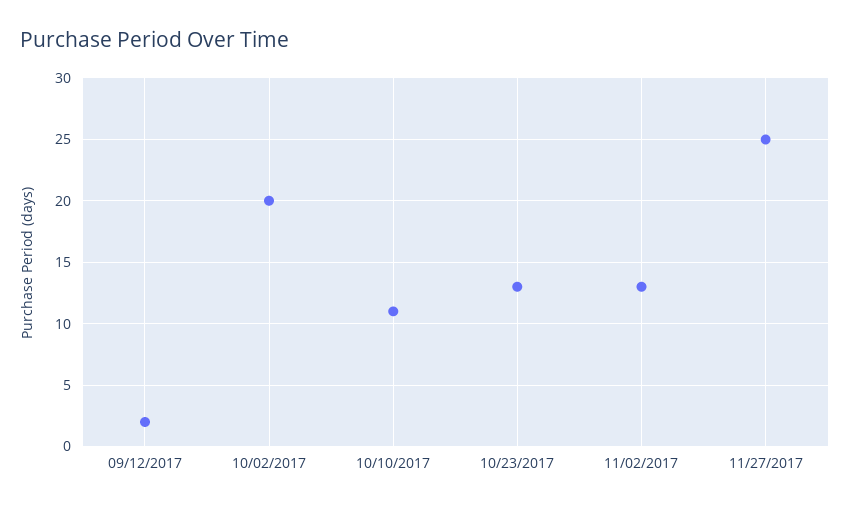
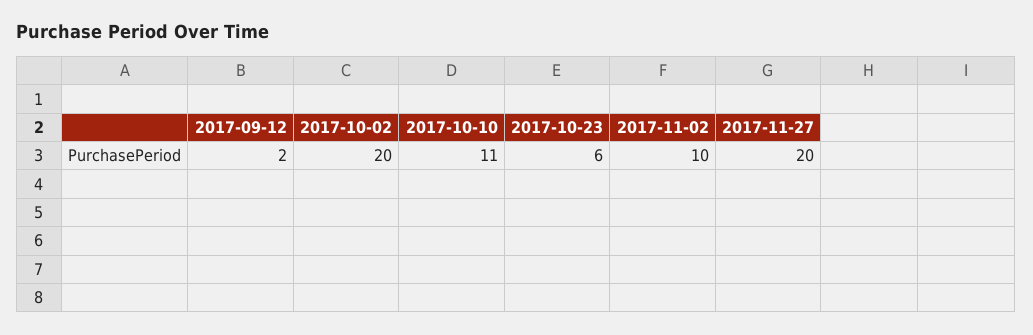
10/23/2017: 13 -> 6
11/02/2017: 13 -> 10
11/27/2017: 25 -> 20

